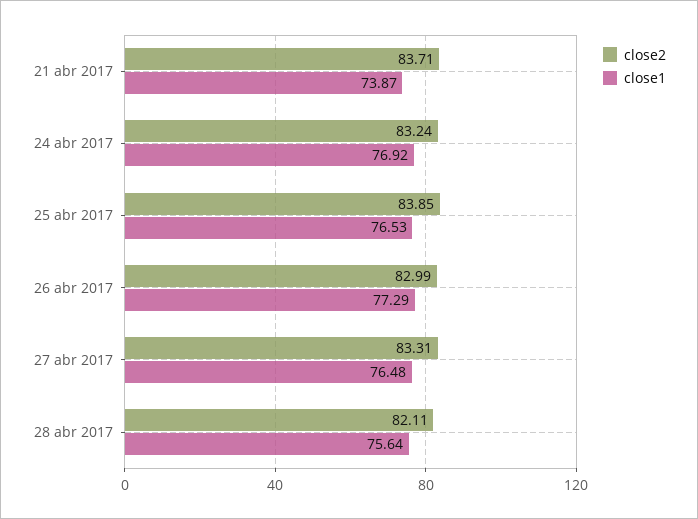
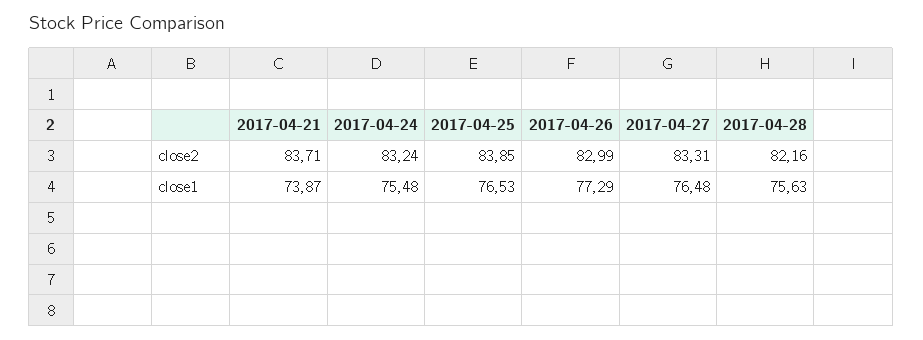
close1, 24 abr 2017: 76.92 -> 75.48
close2, 28 abr 2017: 82.11 -> 82.16
close1, 28 abr 2017: 75.64 -> 75.63

